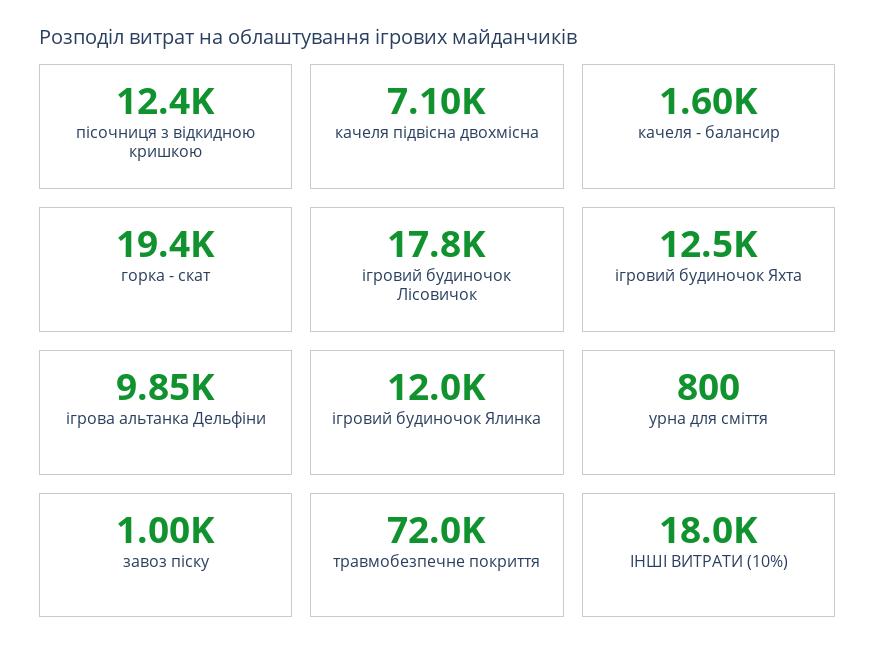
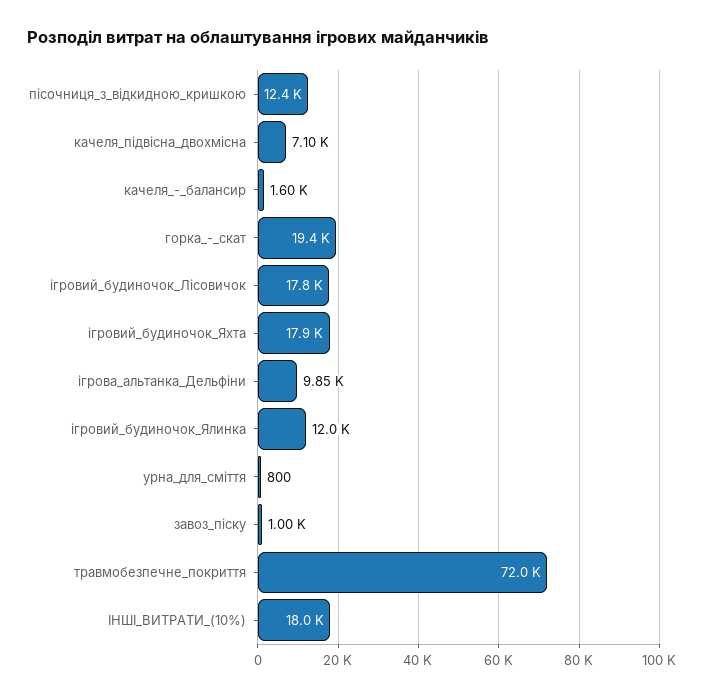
ігровий будиночок Яхта: 12500 -> 17900

